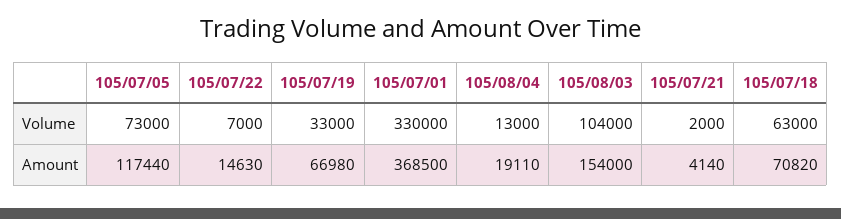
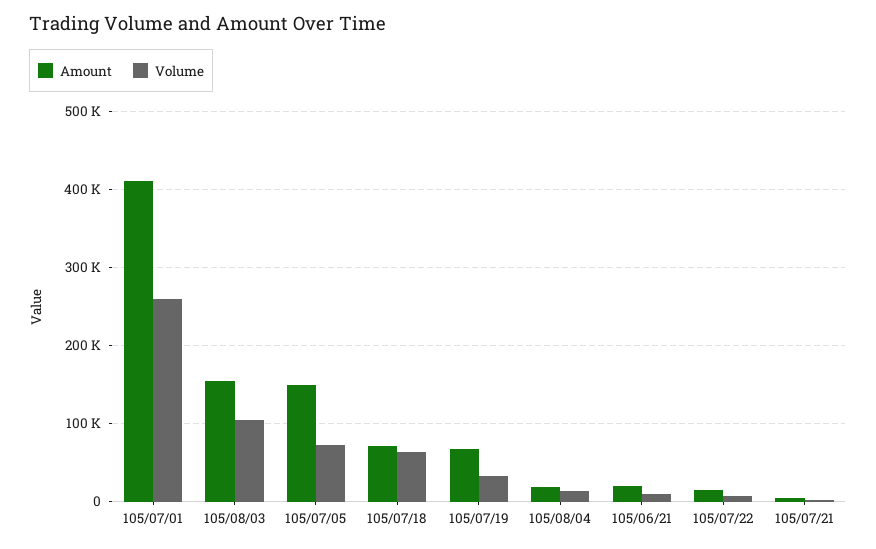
Volume, 105/07/01: 330000 -> 260000
Amount, 105/07/05: 117440 -> 150000
Amount, 105/07/01: 368500 -> 410000
Amount, 105/06/21: none -> 20000
Volume, 105/06/21: none -> 10000

